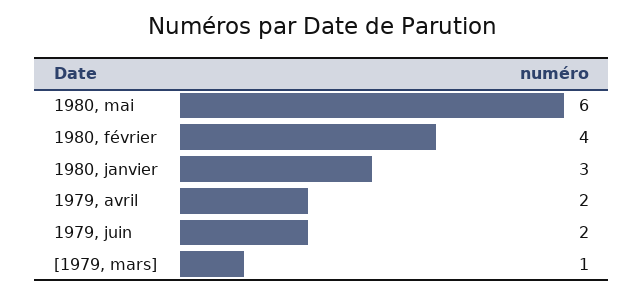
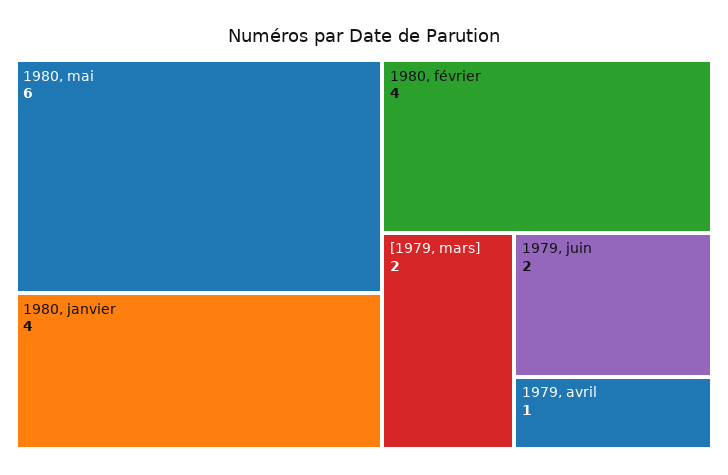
1980, janvier: 3 -> 4
1979, avril: 2 -> 1
[1979, mars]: 1 -> 2

